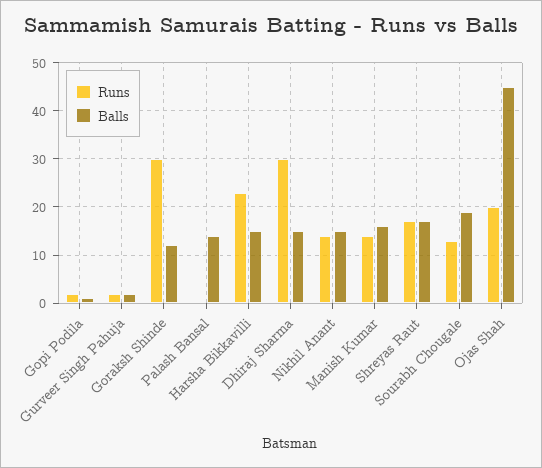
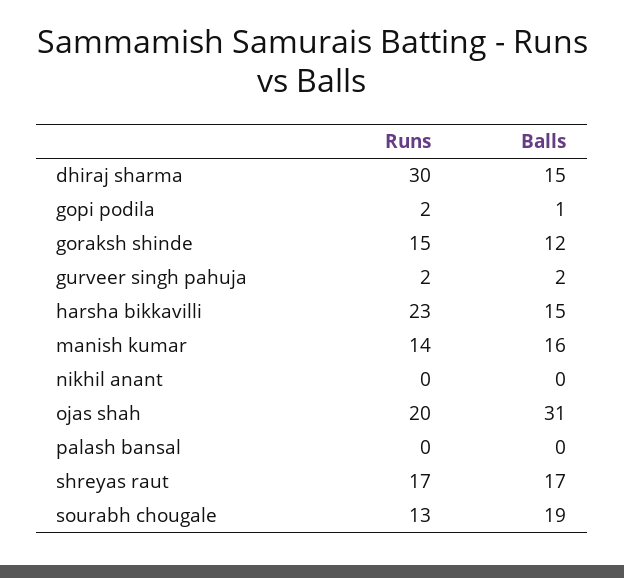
Runs, Goraksh Shinde: 30 -> 15
Balls, Palash Bansal: 15 -> 0
Runs, Nikhil Anant: 15 -> 0
Balls, Nikhil Anant: 15 -> 0
Balls, Ojas Shah: 45 -> 31

